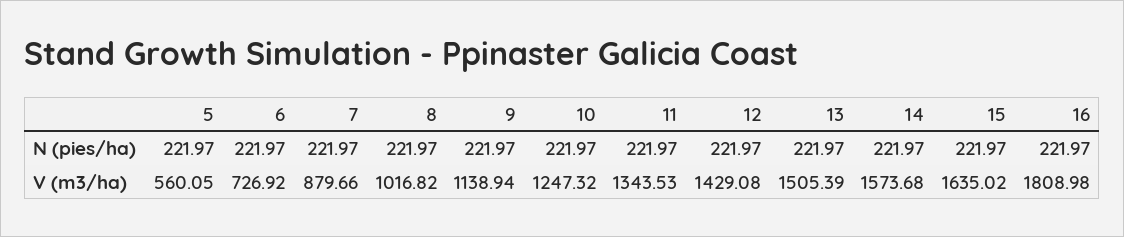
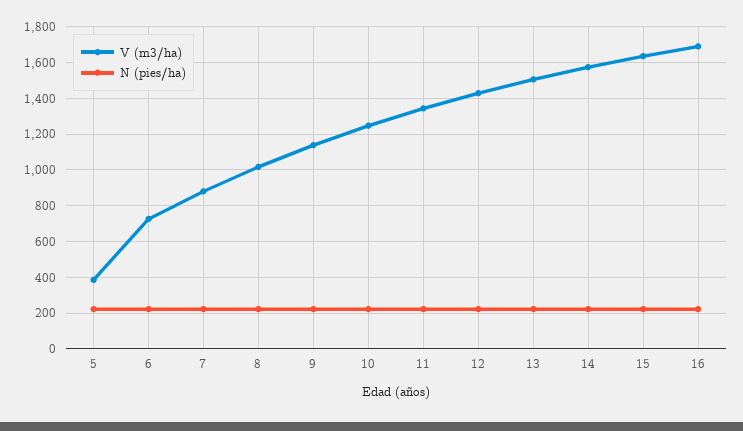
V (m3/ha), 5: 560.05 -> 400
V (m3/ha), 16: 1808.98 -> 1700

